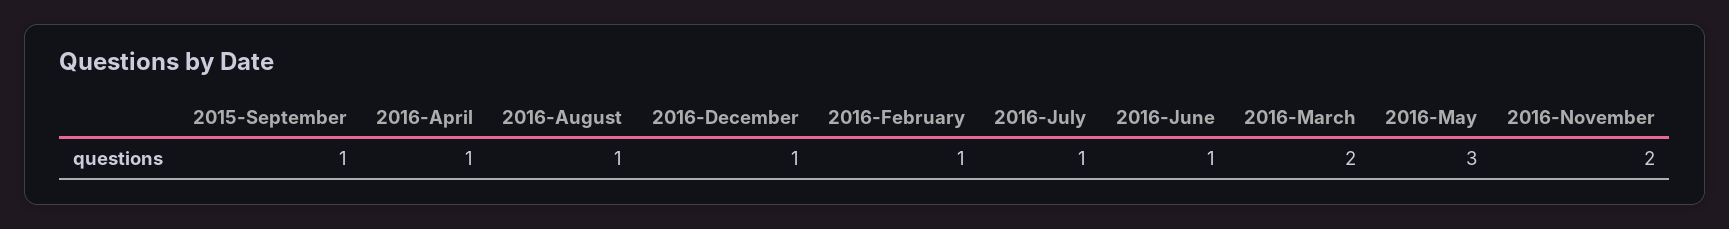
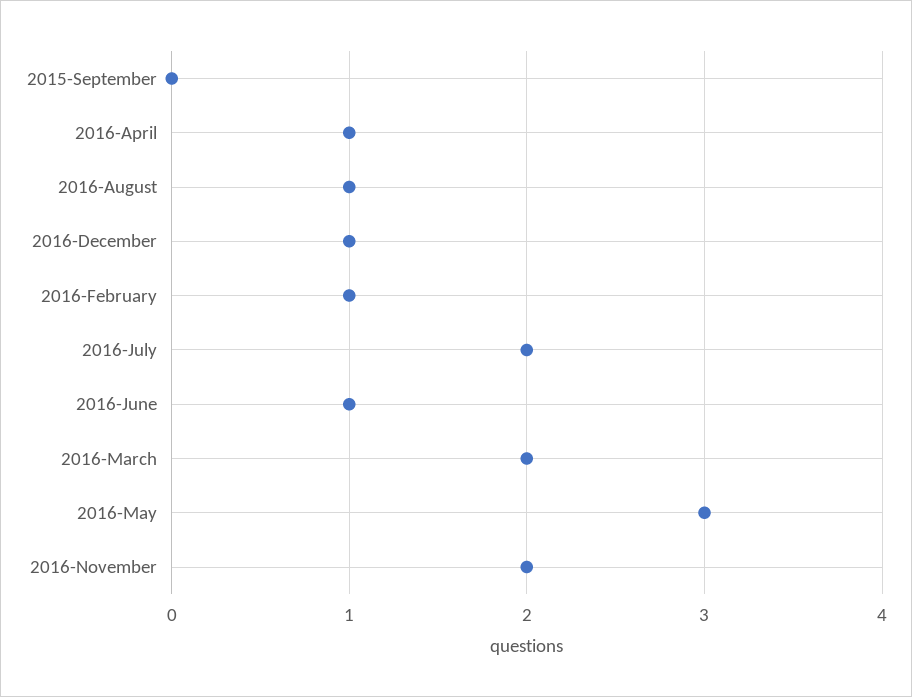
2015-September: 1 -> 0
2016-July: 1 -> 2

